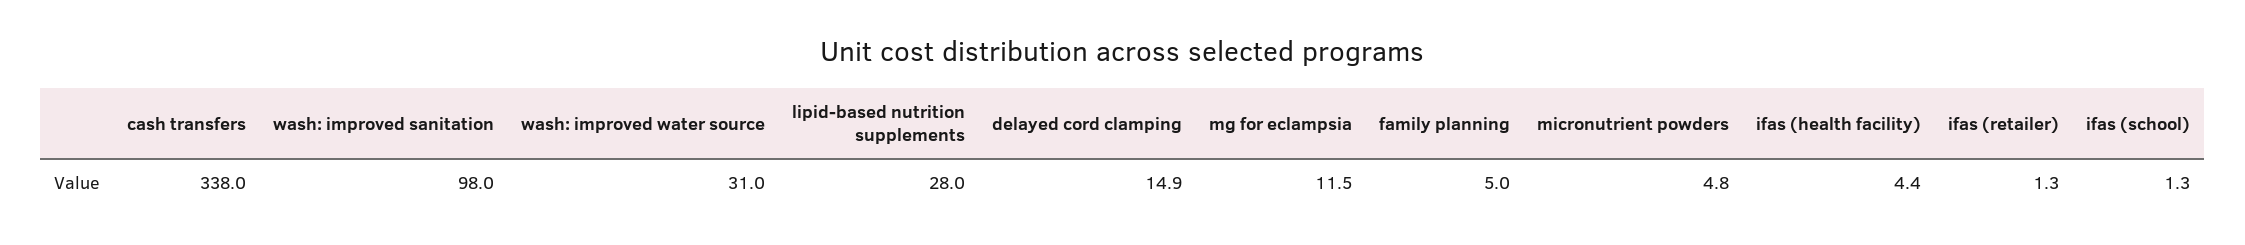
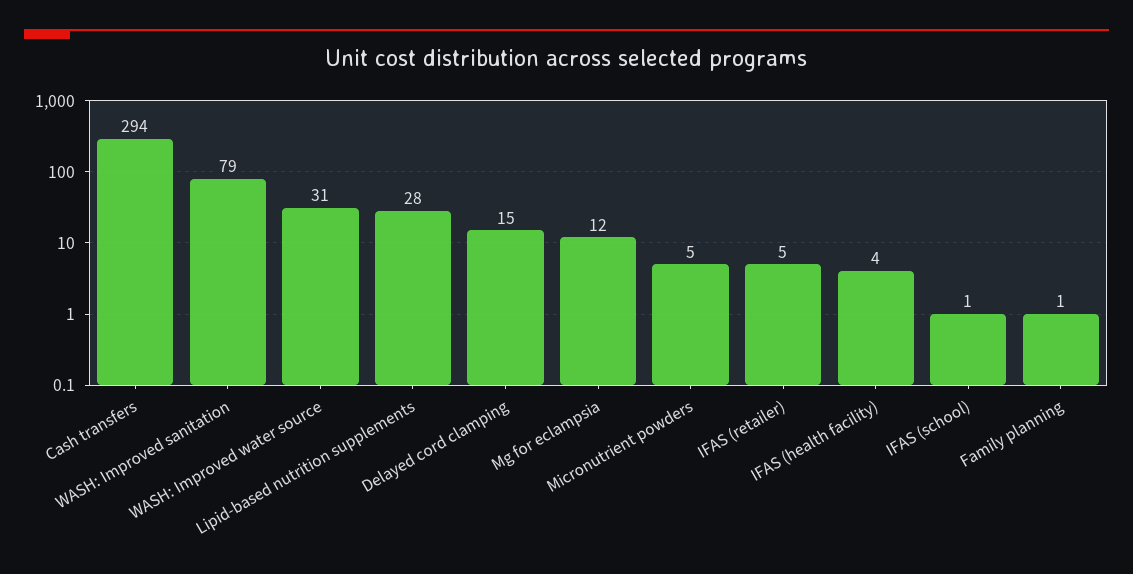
cash transfers: 338 -> 294
wash: improved sanitation: 98 -> 79
family planning: 5 -> 1
ifas (retailer): 1.3 -> 5

